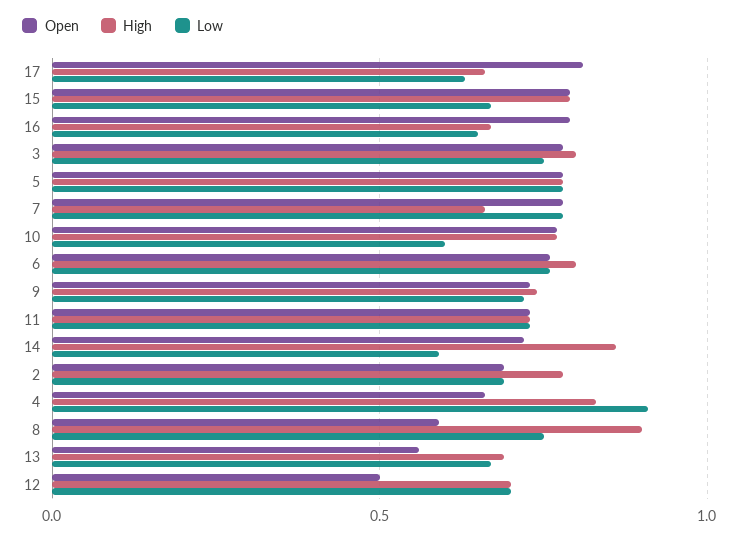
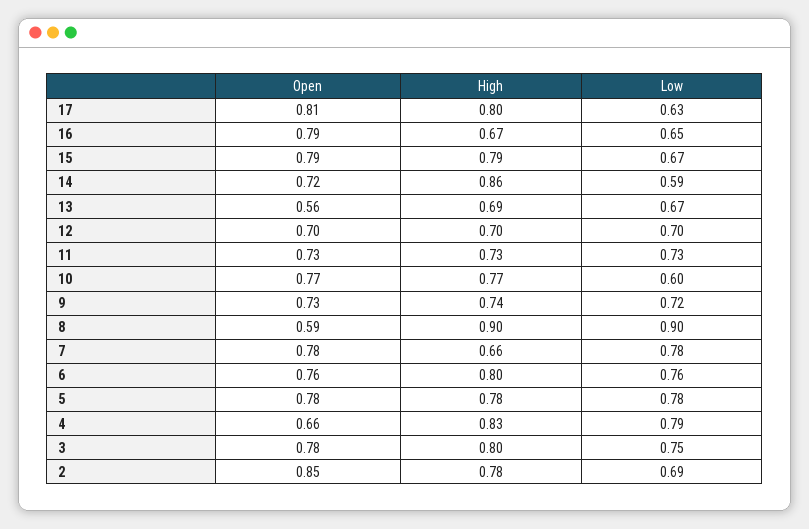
High, 17: 0.65 -> 0.8
Open, 2: 0.7 -> 0.85
Low, 4: 0.9 -> 0.79
Low, 8: 0.75 -> 0.9
Open, 12: 0.5 -> 0.7

